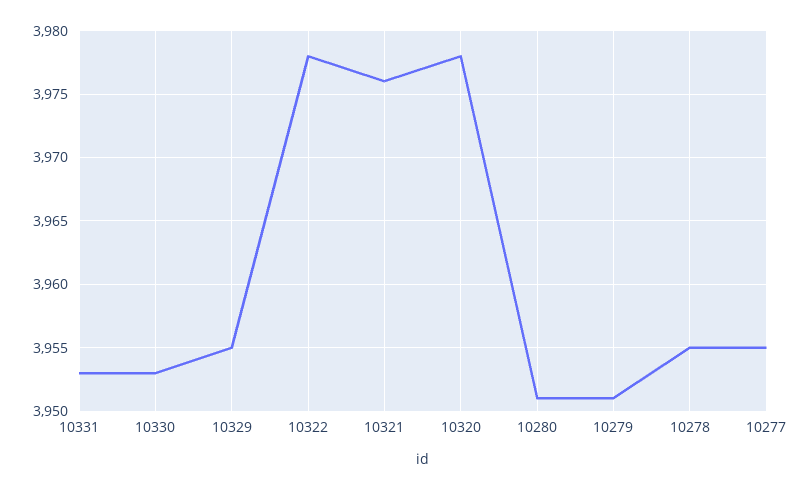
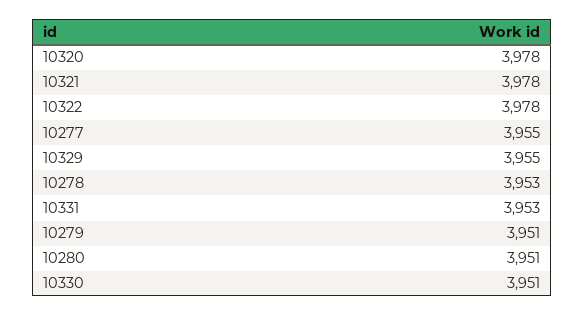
10330: 3953 -> 3951
10321: 3976 -> 3978
10278: 3955 -> 3953

